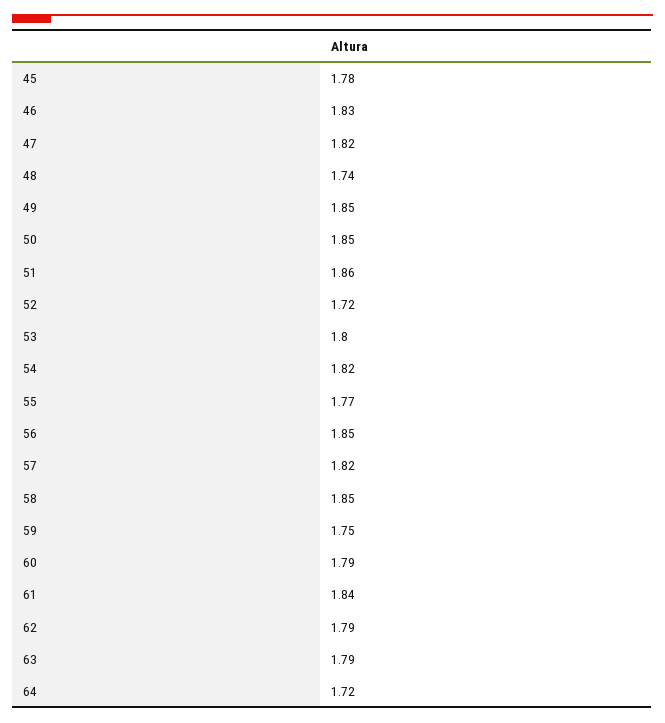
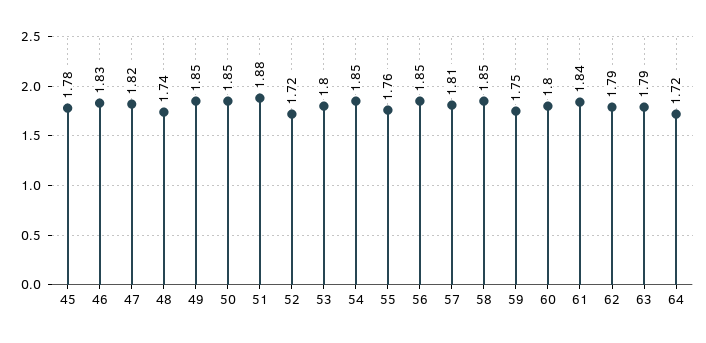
51: 1.86 -> 1.88
54: 1.82 -> 1.85
55: 1.77 -> 1.76
57: 1.82 -> 1.81
60: 1.79 -> 1.8

